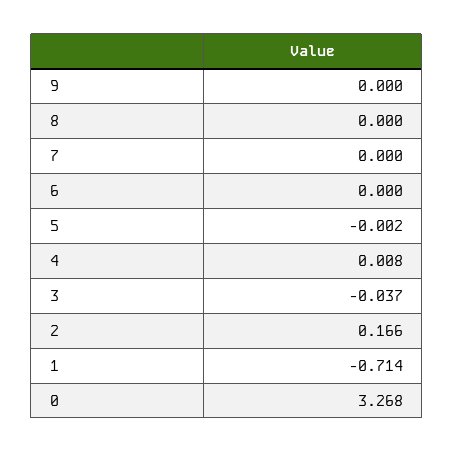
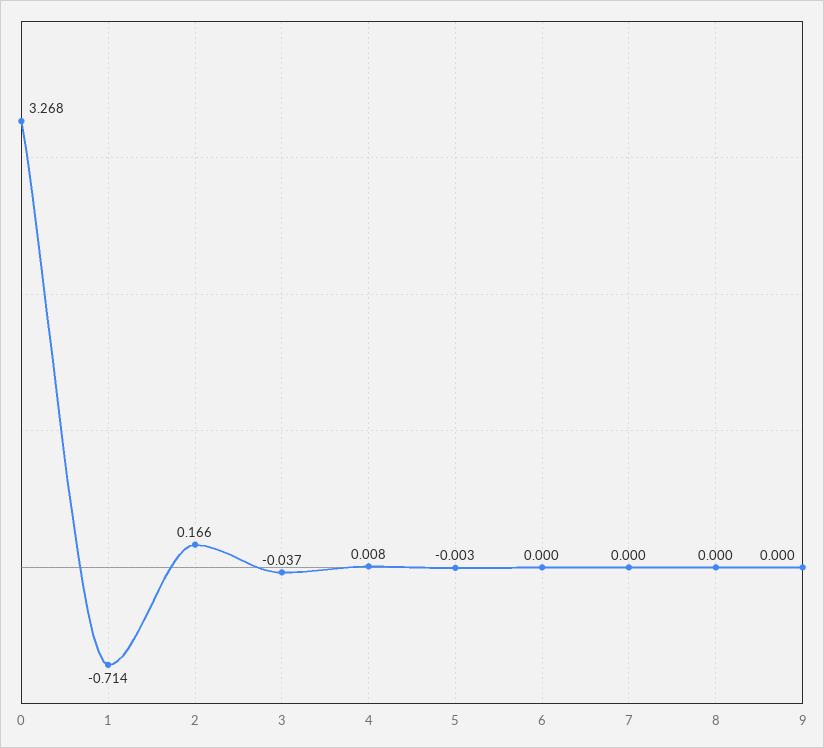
5: -0.002 -> -0.003

